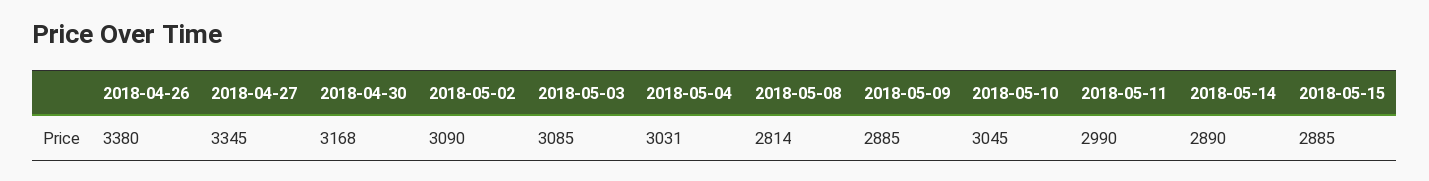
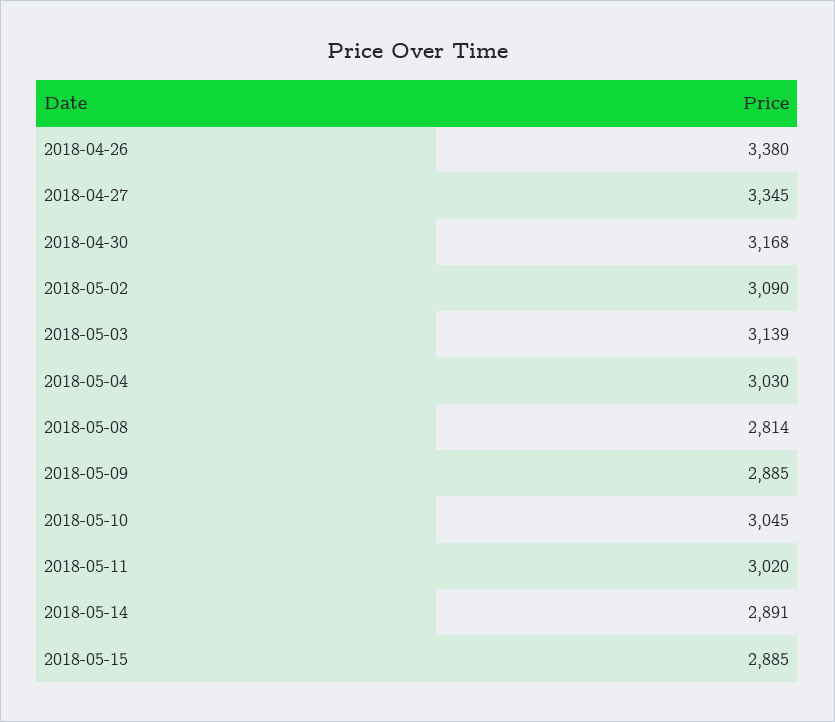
2018-05-03: 3085 -> 3139
2018-05-04: 3031 -> 3030
2018-05-11: 2990 -> 3020
2018-05-14: 2890 -> 2891

